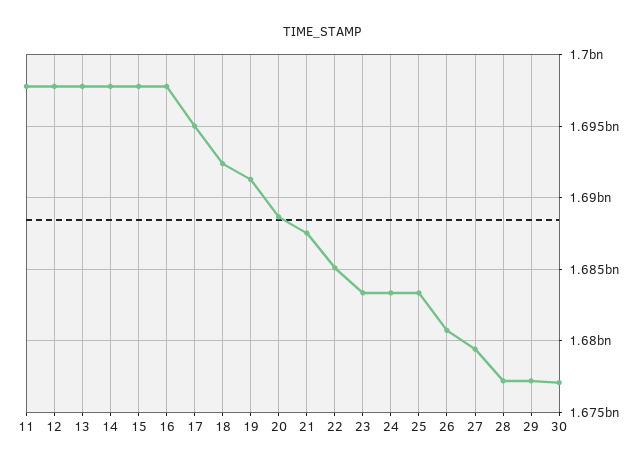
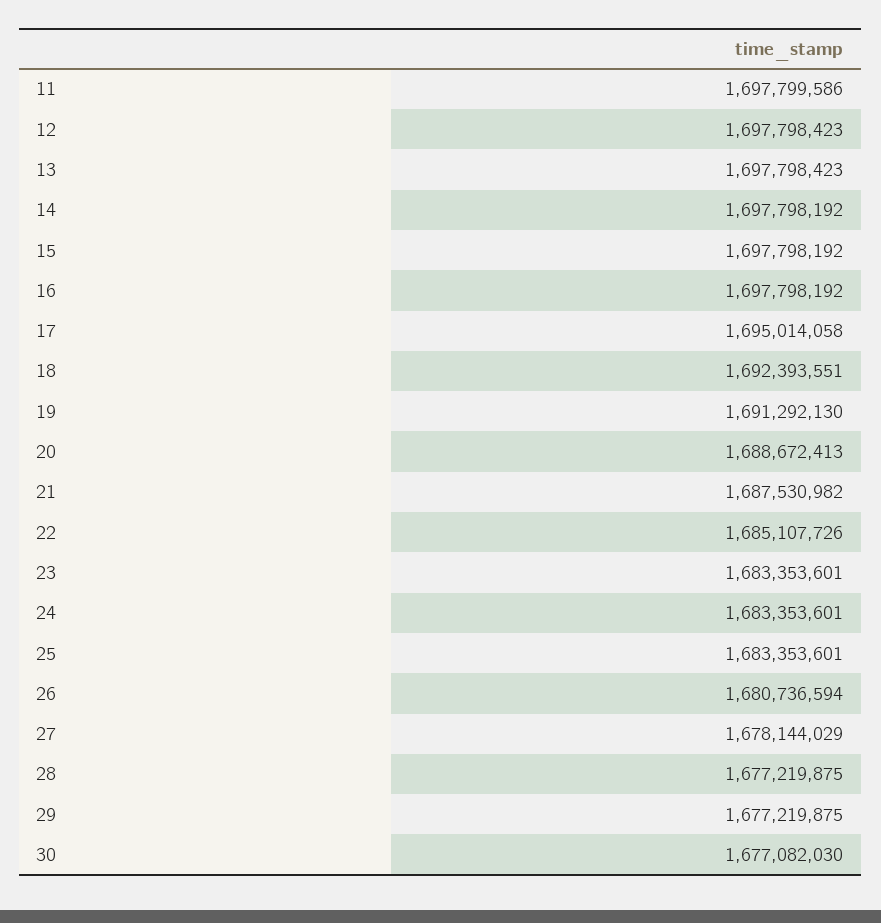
27: 1679500000 -> 1678144029

